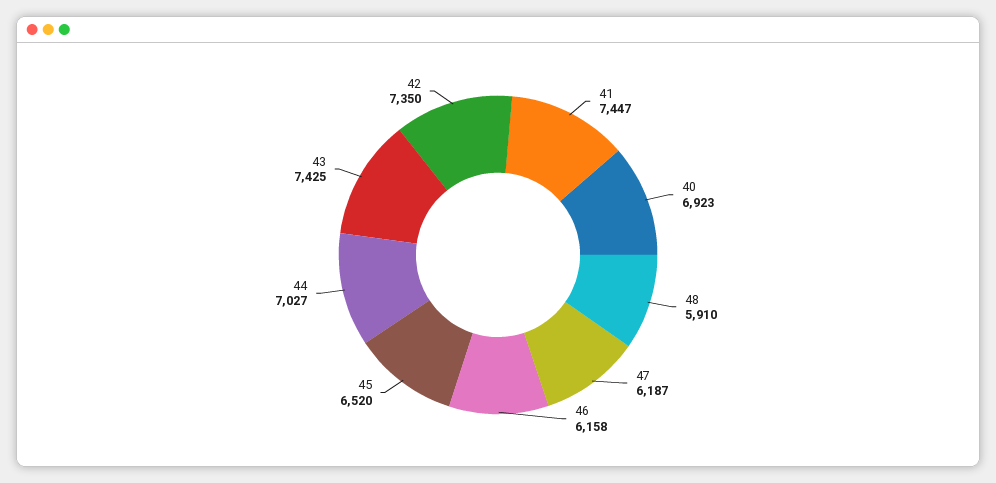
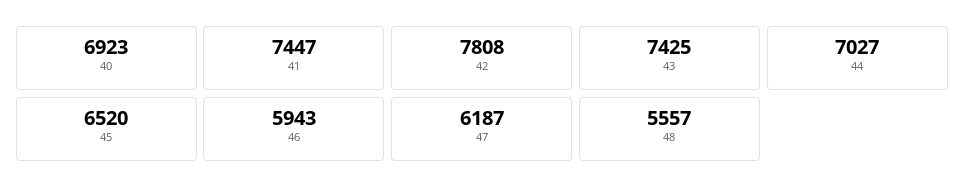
48: 5910 -> 5557
46: 6158 -> 5943
42: 7350 -> 7808

